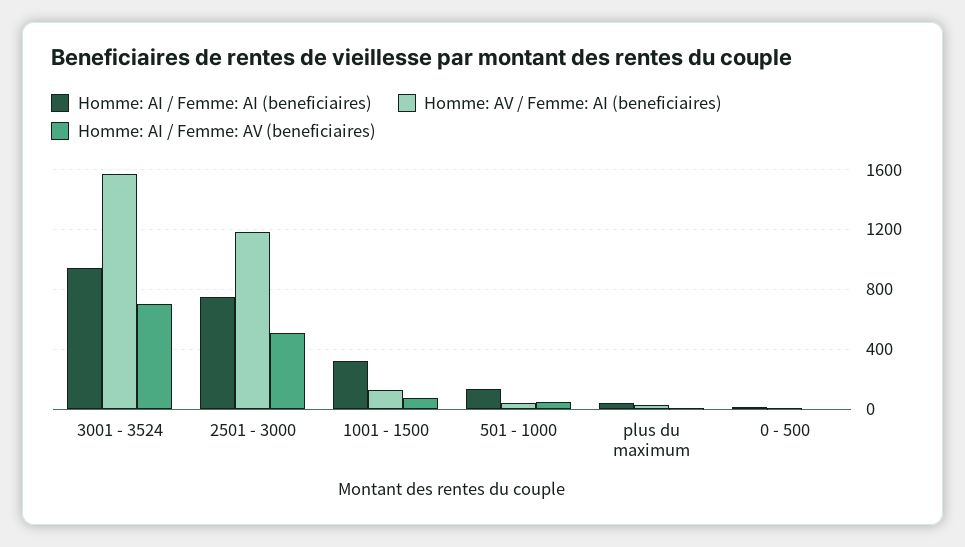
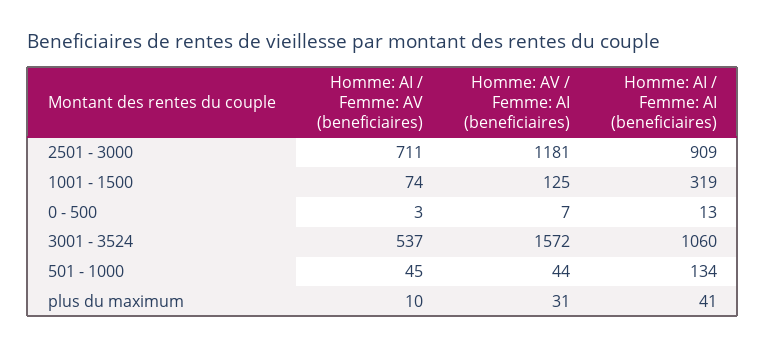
Homme: AI / Femme: AI (beneficiaires), 3001 - 3524: 950 -> 1060
Homme: AI / Femme: AV (beneficiaires), 3001 - 3524: 700 -> 537
Homme: AI / Femme: AI (beneficiaires), 2501 - 3000: 750 -> 909
Homme: AI / Femme: AV (beneficiaires), 2501 - 3000: 500 -> 711

